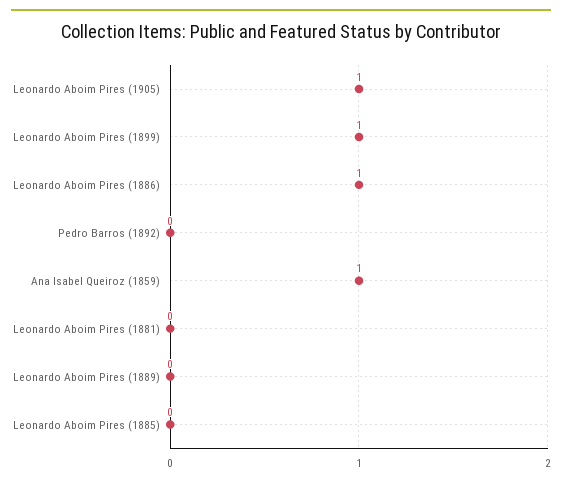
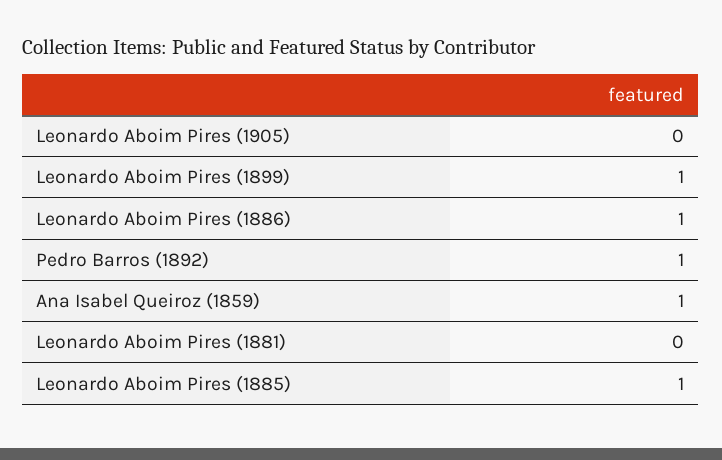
Leonardo Aboim Pires (1905): 1 -> 0
Pedro Barros (1892): 0 -> 1
Leonardo Aboim Pires (1889): 0 -> none
Leonardo Aboim Pires (1885): 0 -> 1

